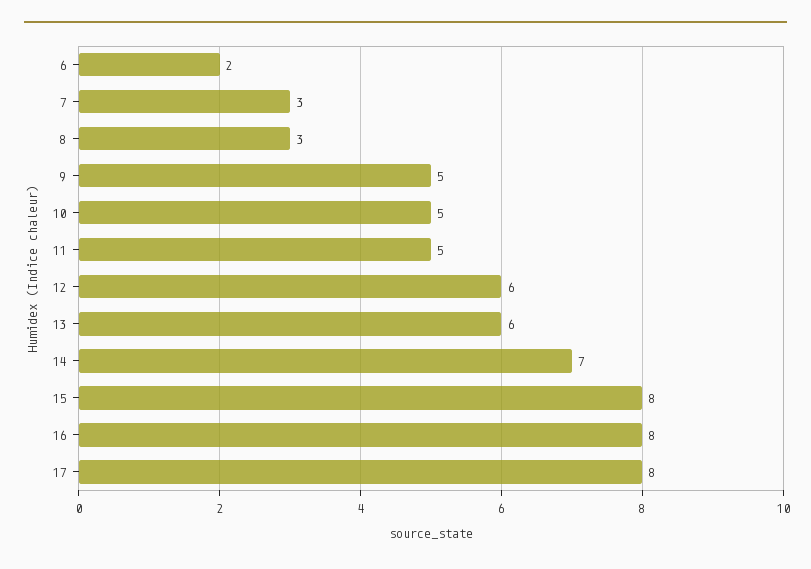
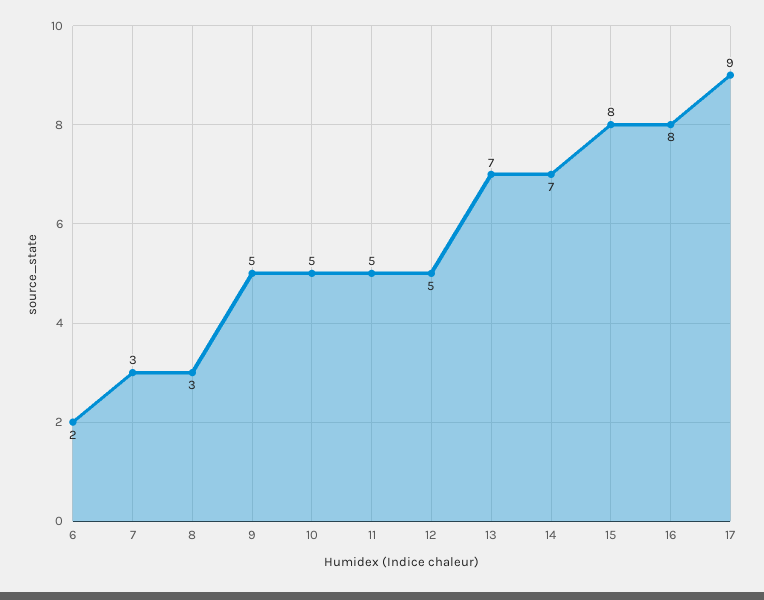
12: 6 -> 5
13: 6 -> 7
17: 8 -> 9

